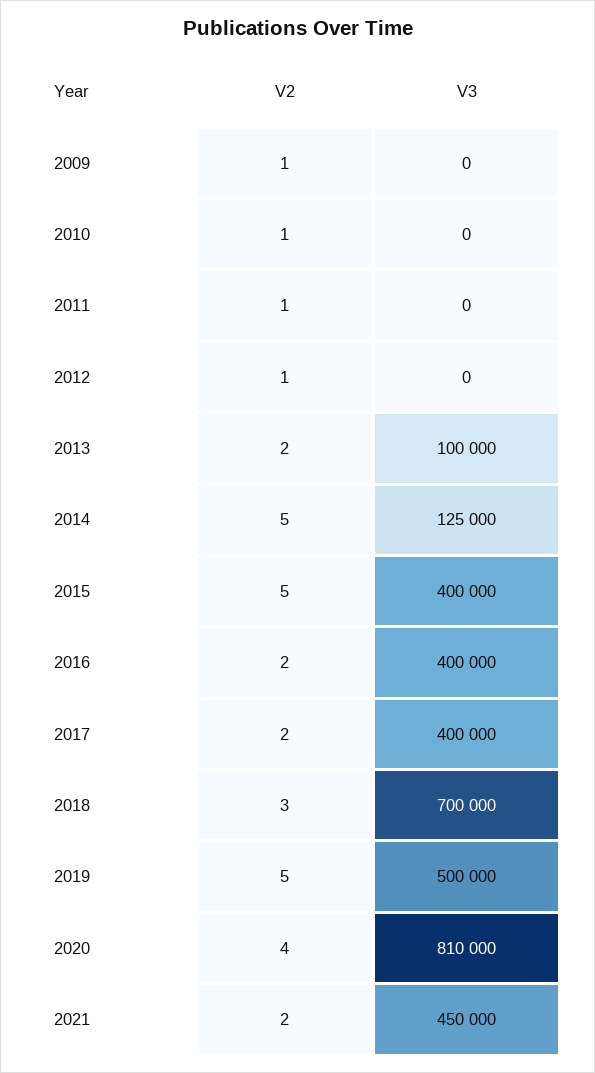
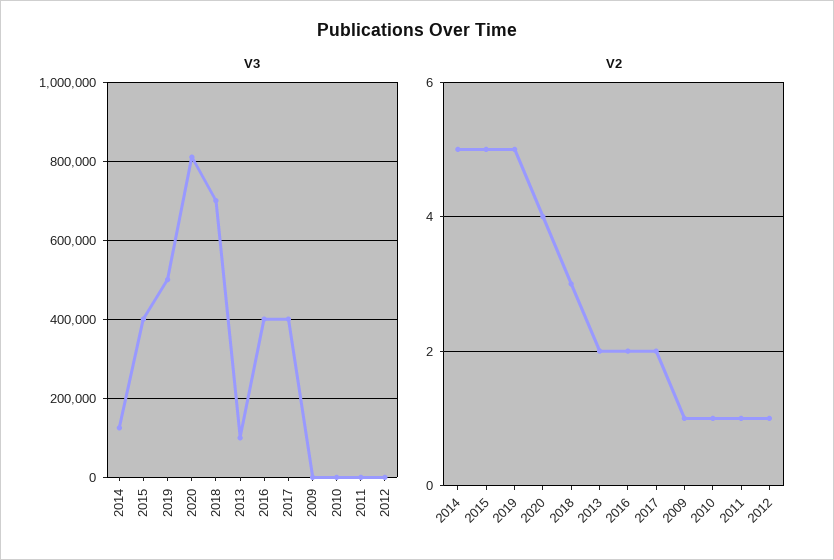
V2, 2021: 2 -> none
V3, 2021: 450000 -> none

